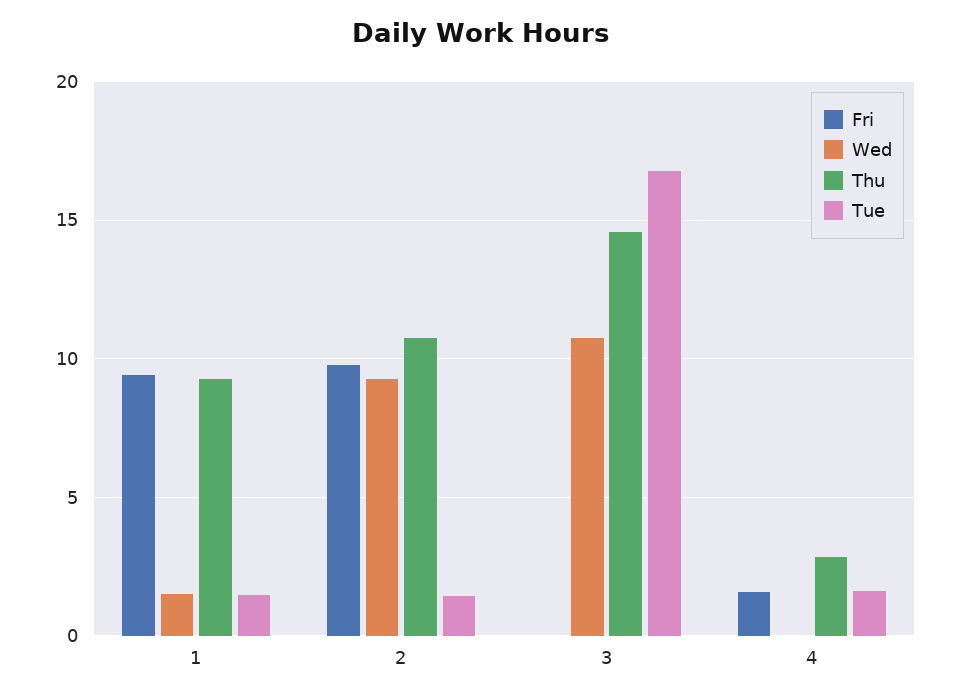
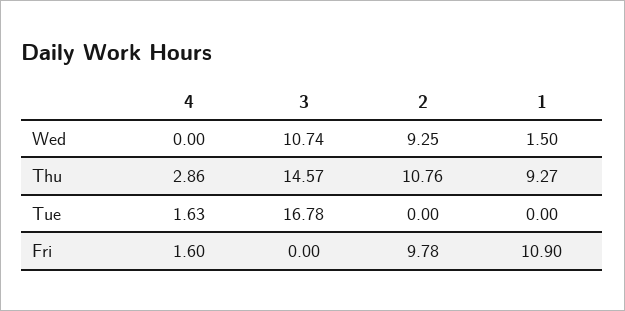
Fri, 1: 9.5 -> 10.9
Tue, 1: 1.5 -> 0
Tue, 2: 1.5 -> 0

